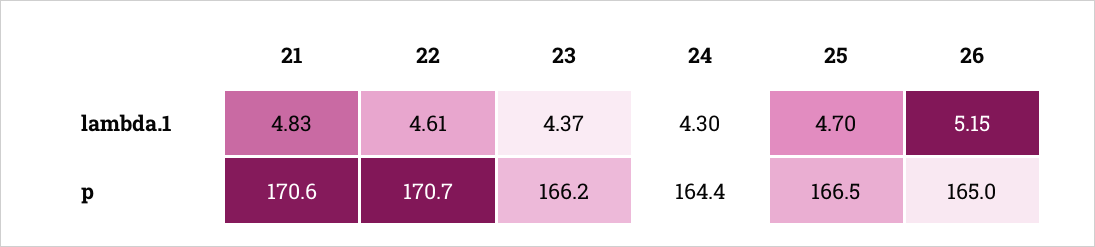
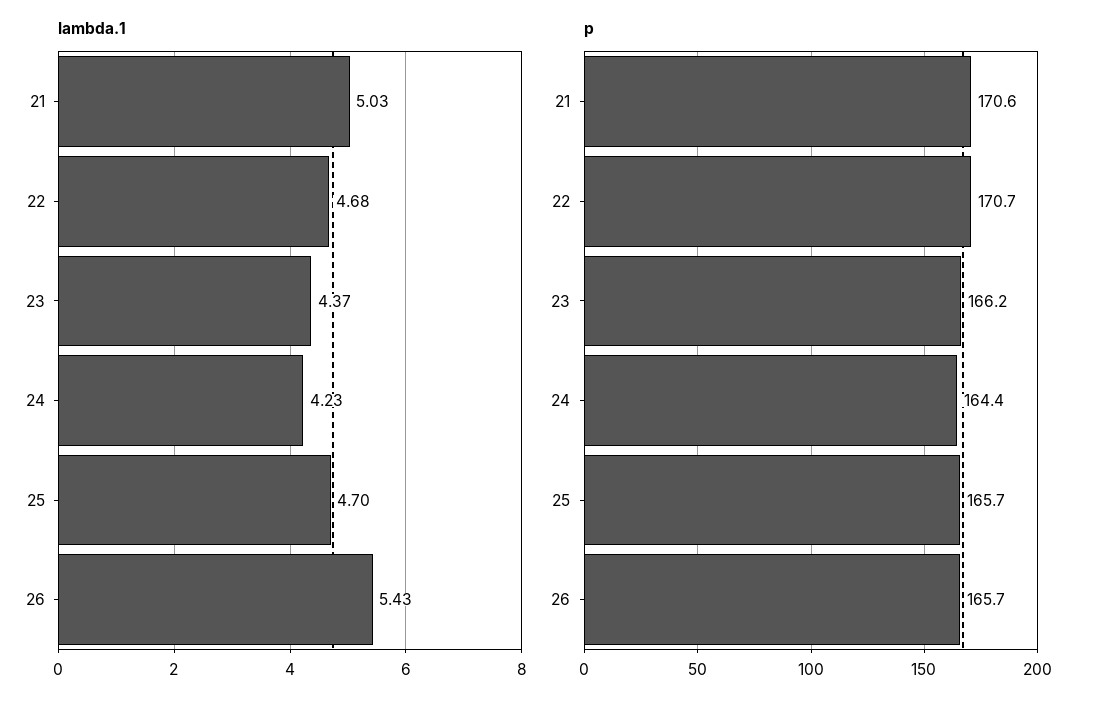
lambda.1, 21: 4.83 -> 5.03
lambda.1, 22: 4.61 -> 4.68
lambda.1, 24: 4.3 -> 4.23
lambda.1, 26: 5.15 -> 5.43
p, 25: 166.5 -> 165.7
p, 26: 165 -> 165.7

